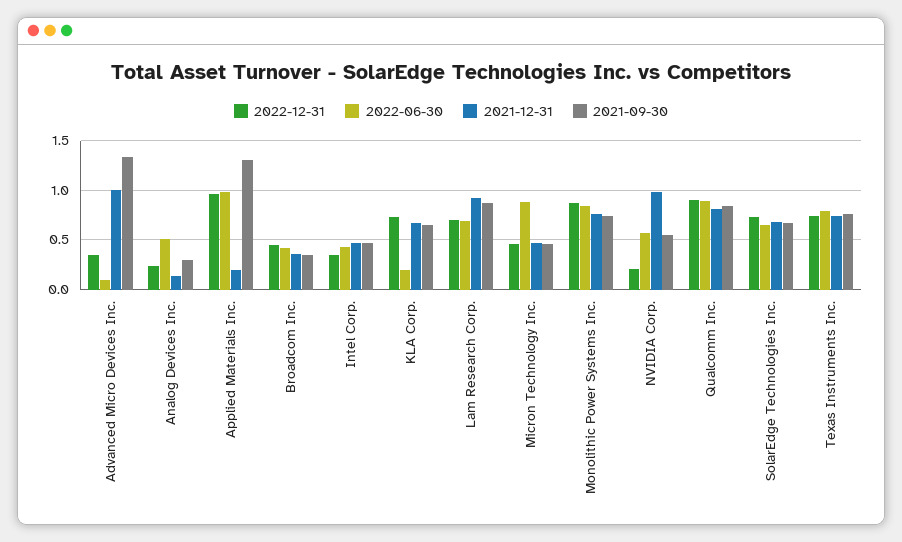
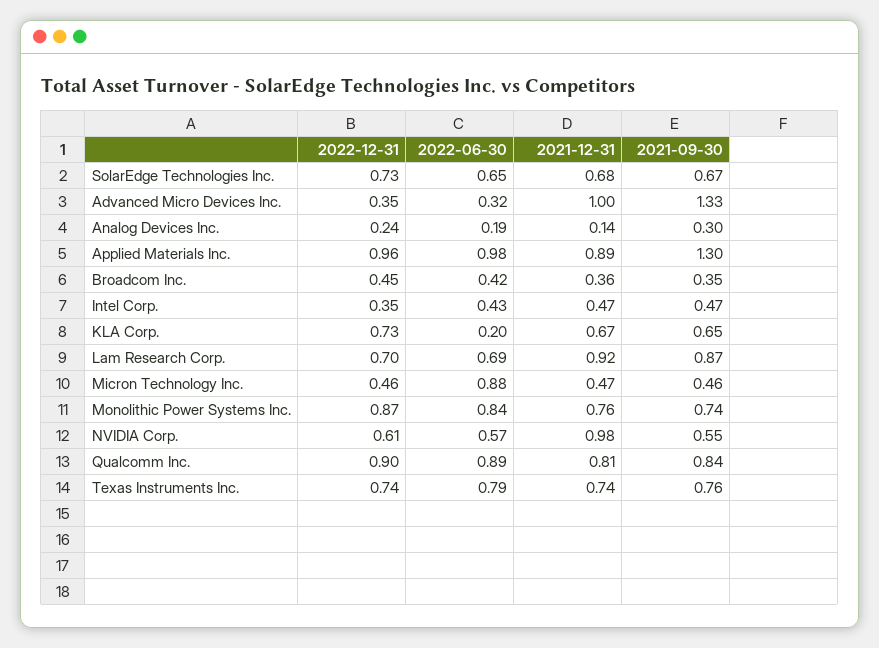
2022-06-30, Advanced Micro Devices Inc.: 0.1 -> 0.32
2022-06-30, Analog Devices Inc.: 0.5 -> 0.19
2021-12-31, Applied Materials Inc.: 0.2 -> 0.89
2022-12-31, NVIDIA Corp.: 0.2 -> 0.61

